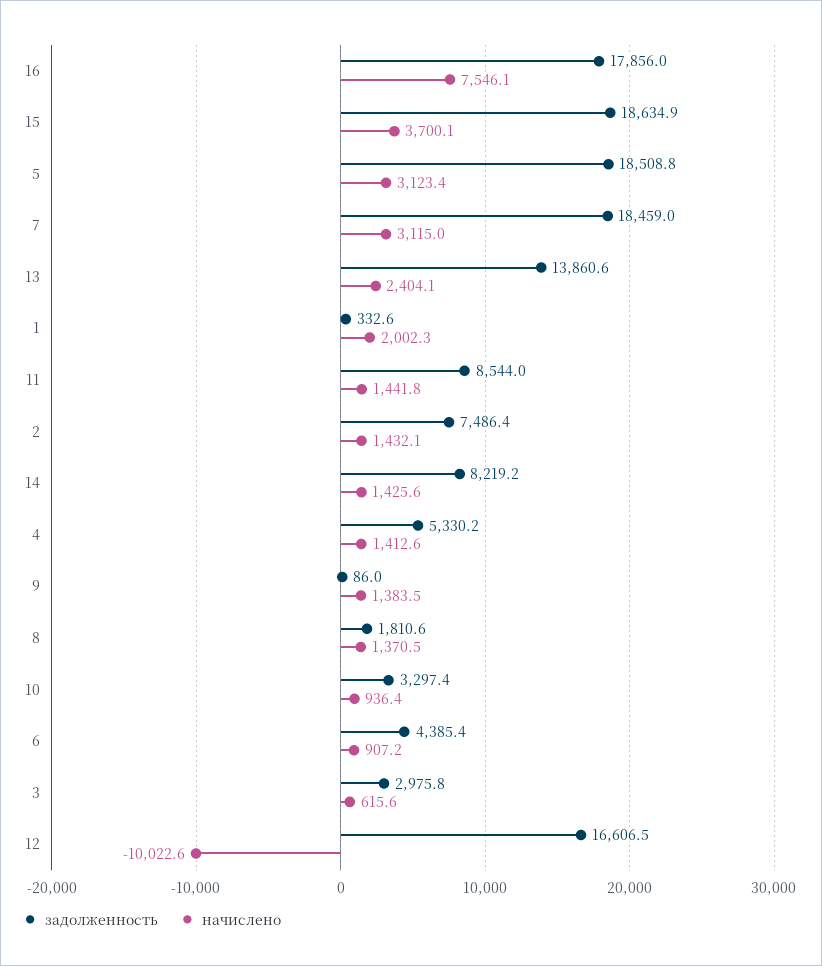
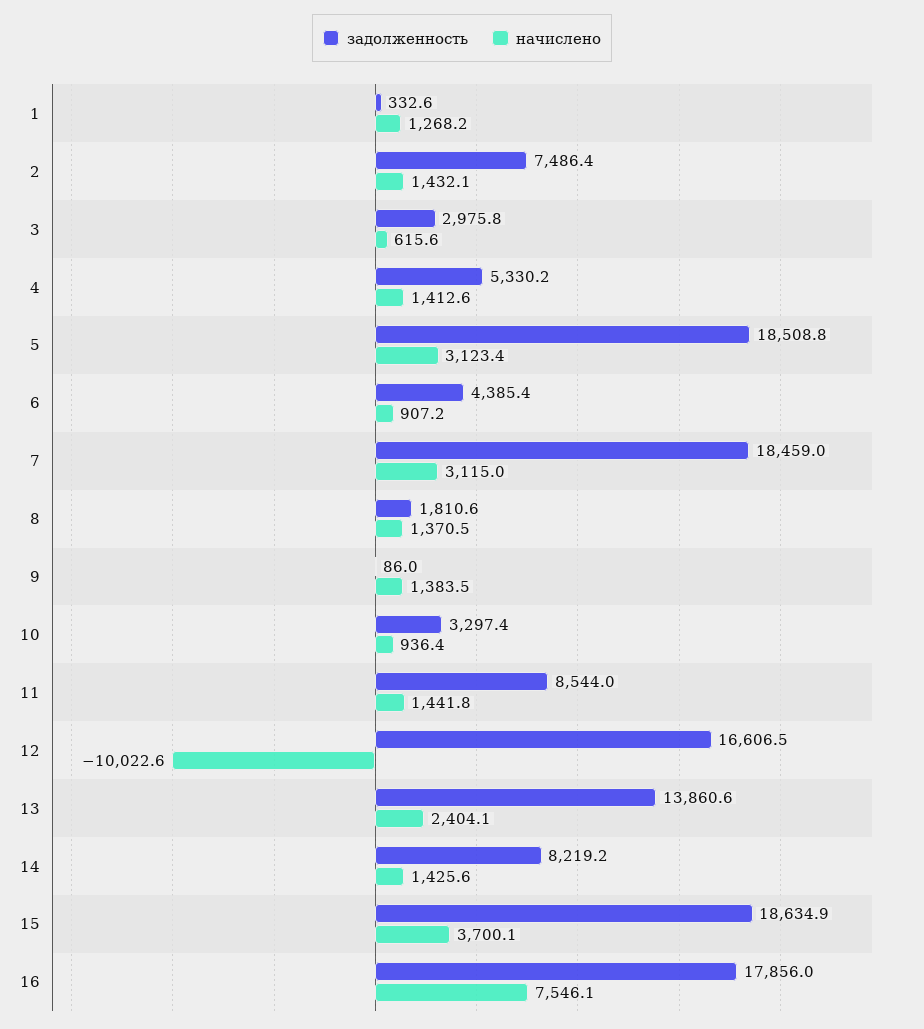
начислено, 1: 2002.3 -> 1268.2

